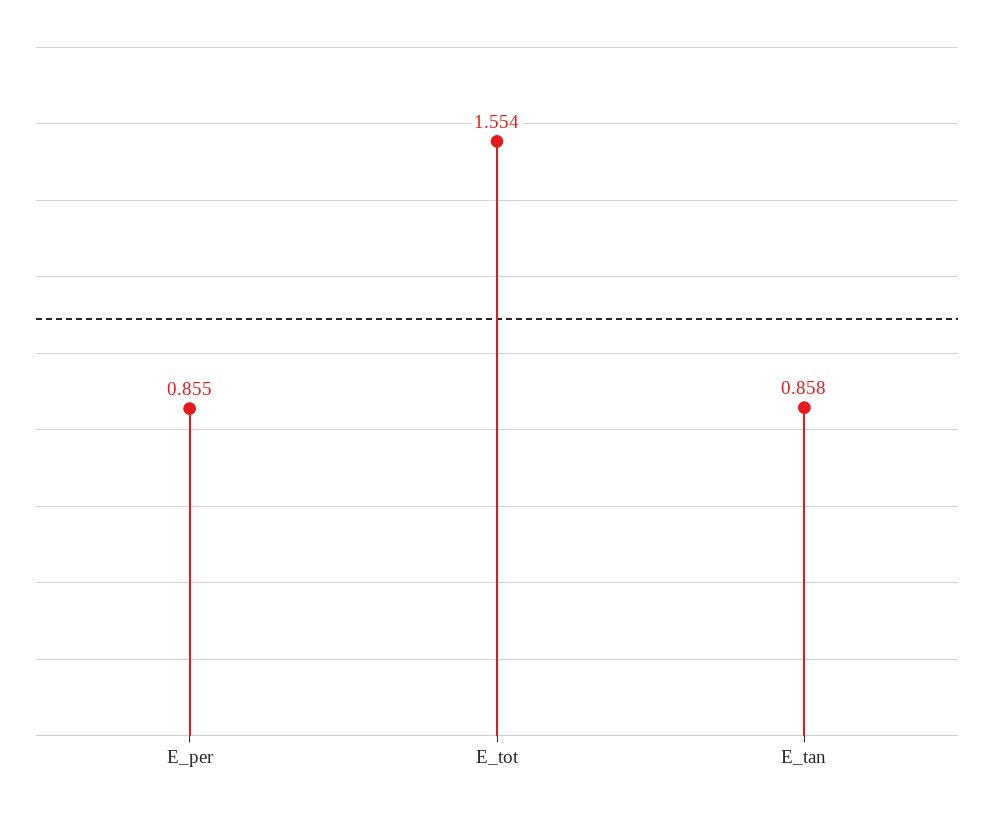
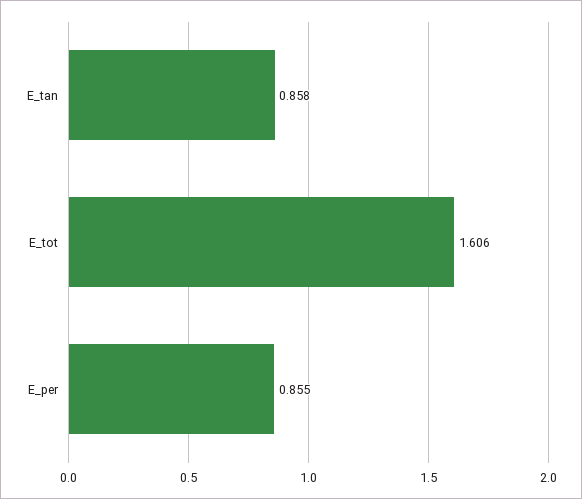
E_tot: 1.554 -> 1.606

